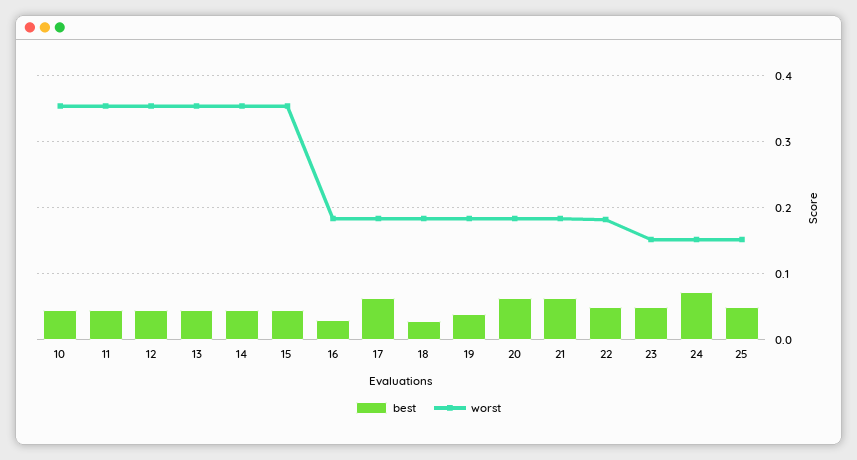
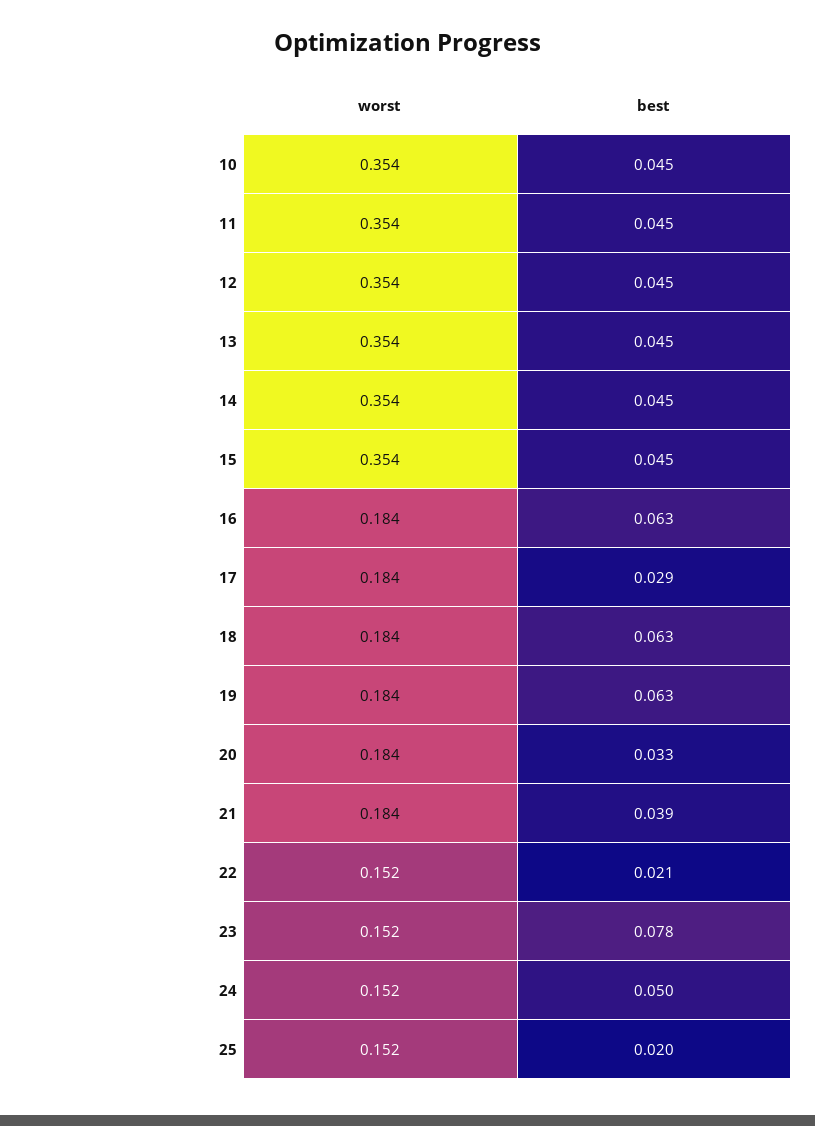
best, 16: 0.03 -> 0.063
best, 17: 0.06 -> 0.029
best, 18: 0.03 -> 0.063
best, 19: 0.04 -> 0.063
best, 20: 0.06 -> 0.033
best, 21: 0.06 -> 0.039
best, 22: 0.05 -> 0.021
worst, 22: 0.18 -> 0.152
best, 23: 0.05 -> 0.078
best, 24: 0.07 -> 0.05
best, 25: 0.05 -> 0.02

